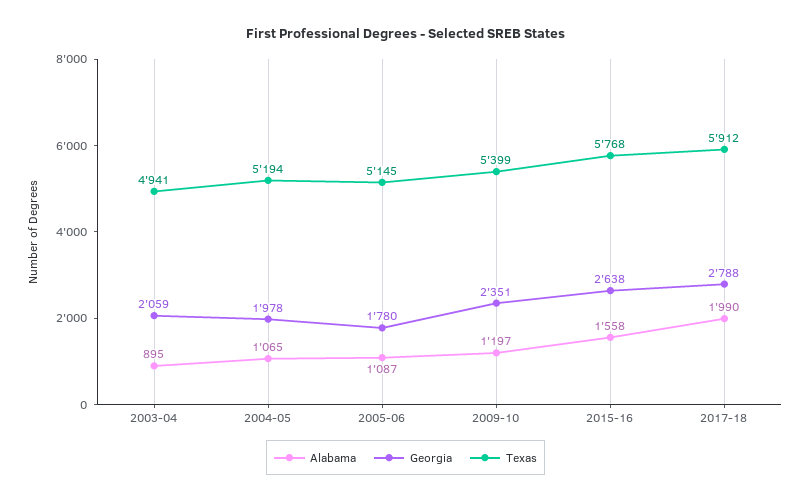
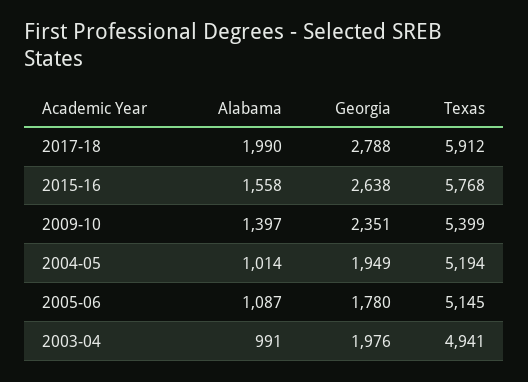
Alabama, 2003-04: 895 -> 991
Georgia, 2003-04: 2059 -> 1976
Alabama, 2004-05: 1065 -> 1014
Georgia, 2004-05: 1978 -> 1949
Alabama, 2009-10: 1197 -> 1397

